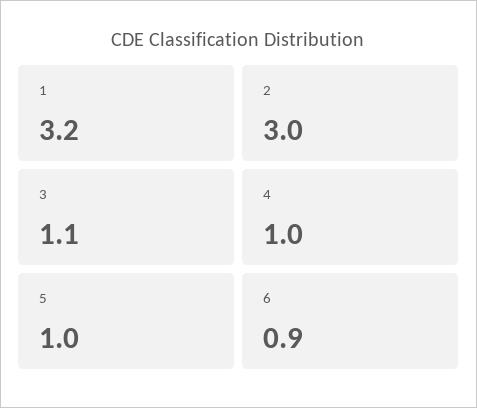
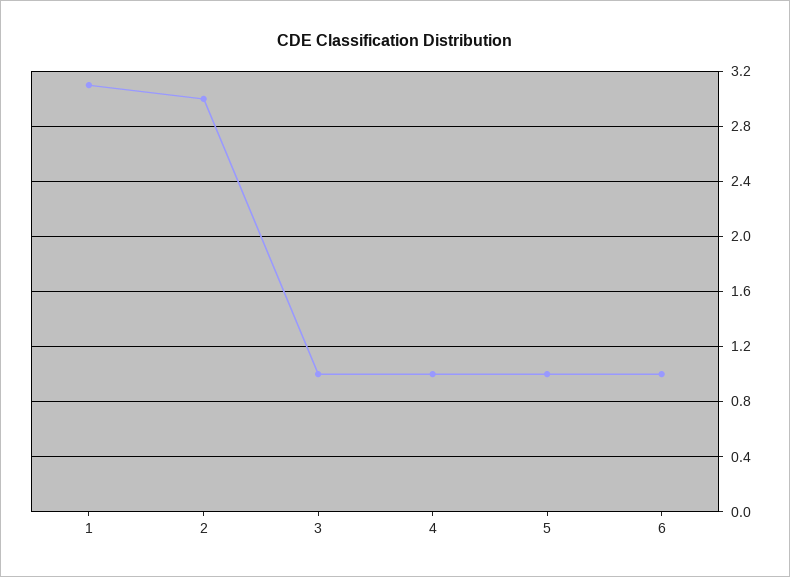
1: 3.2 -> 3.1
3: 1.1 -> 1
6: 0.9 -> 1

